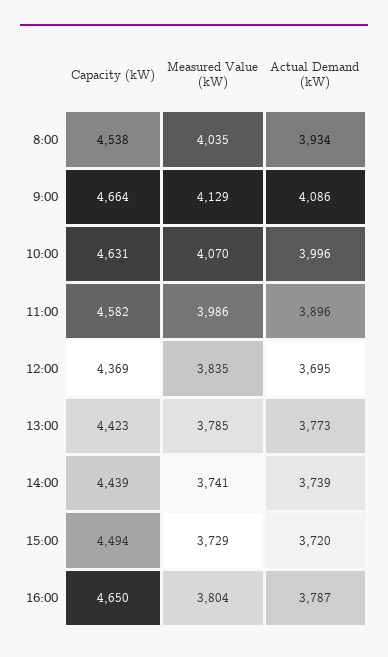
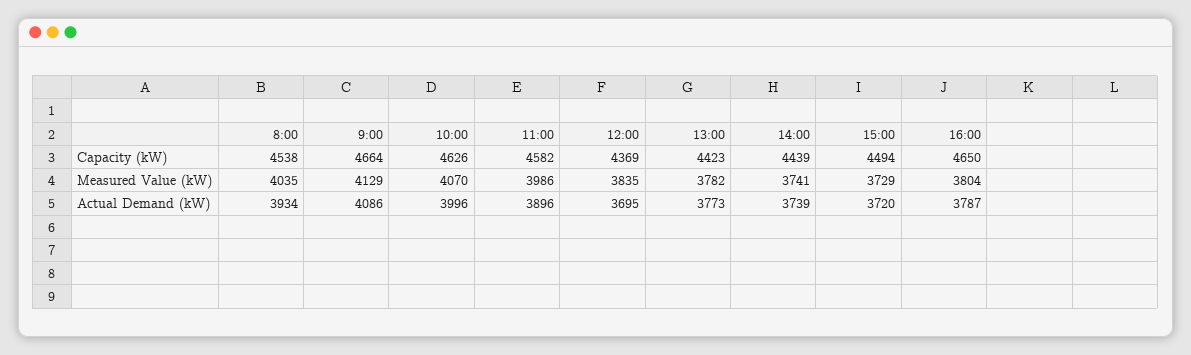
Capacity (kW), 10:00: 4631 -> 4626
Measured Value (kW), 13:00: 3785 -> 3782

